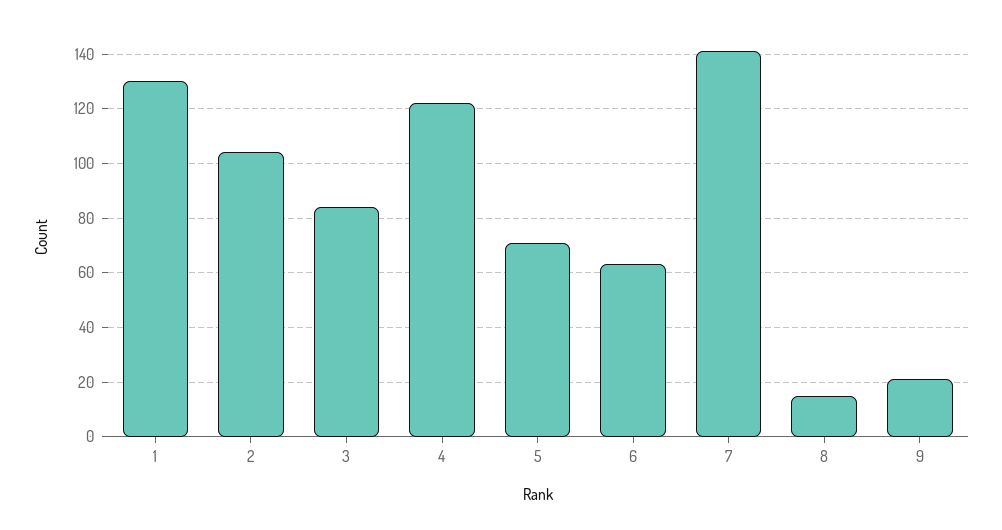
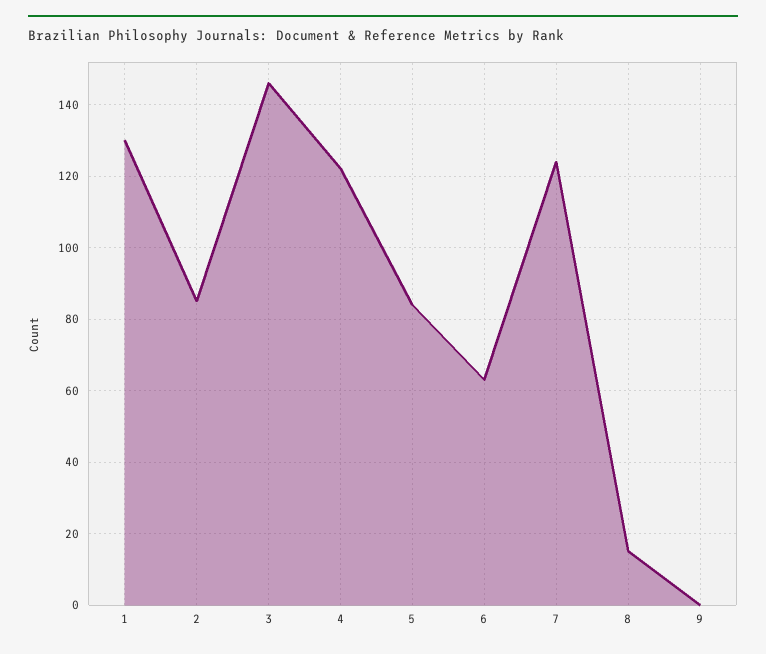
2: 105 -> 85
3: 85 -> 145
5: 70 -> 85
7: 140 -> 125
9: 20 -> 0

